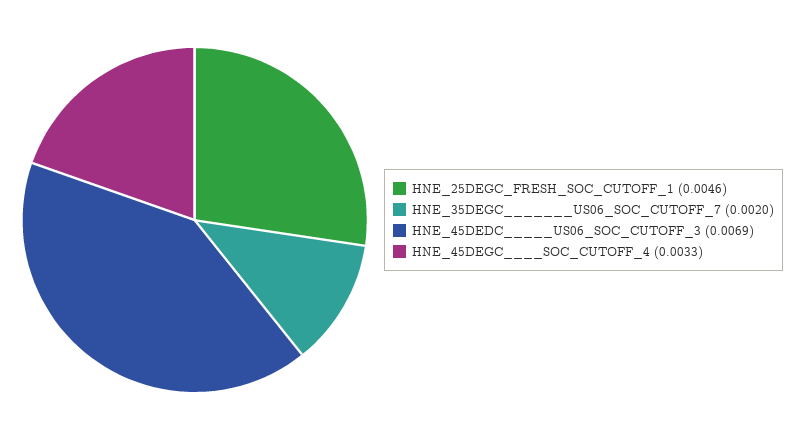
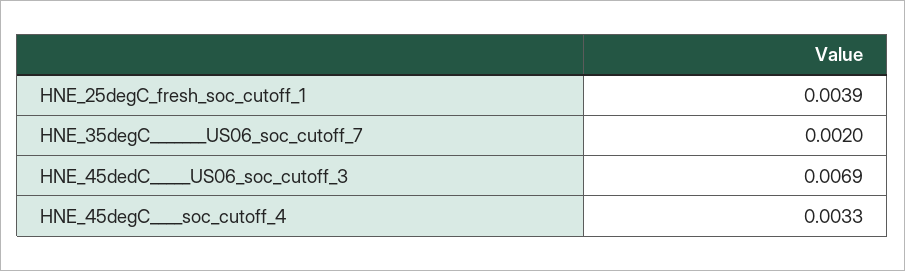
HNE_25DEGC_FRESH_SOC_CUTOFF_1: 0.0046 -> 0.0039

